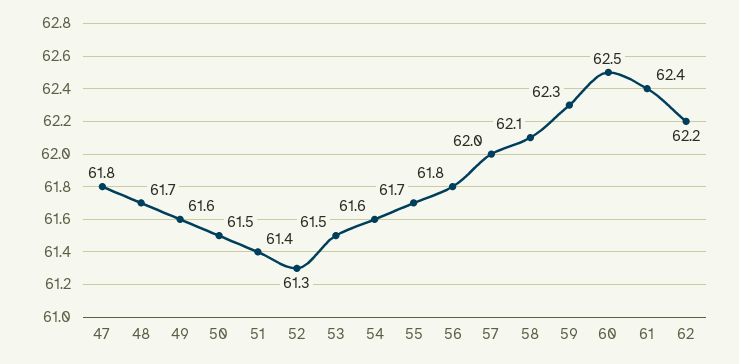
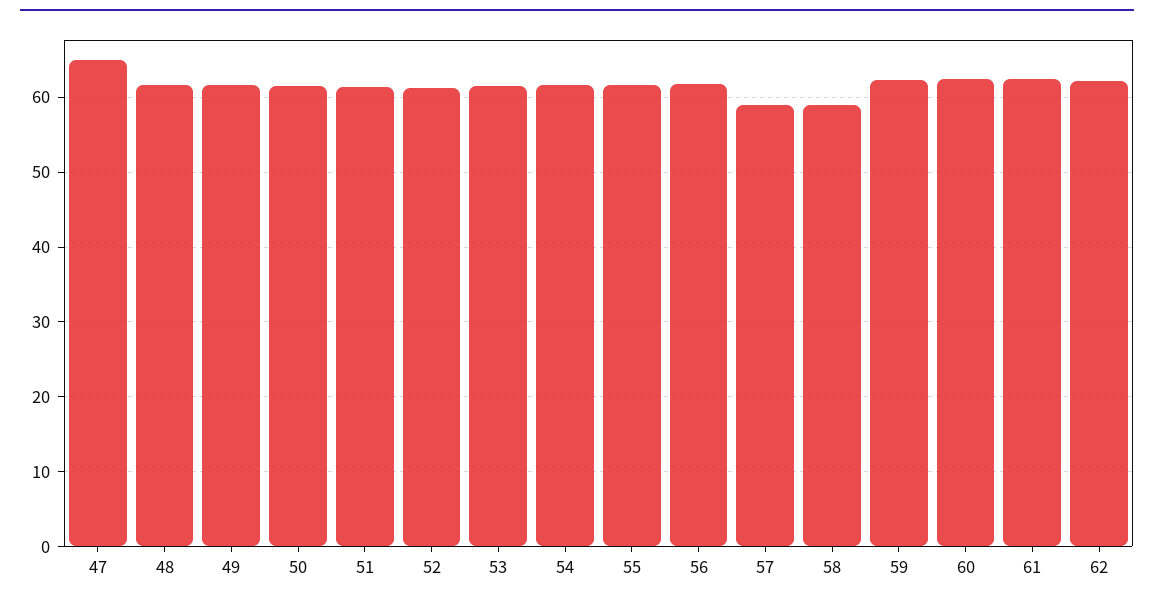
47: 61.8 -> 65
57: 62 -> 59
58: 62.1 -> 59

